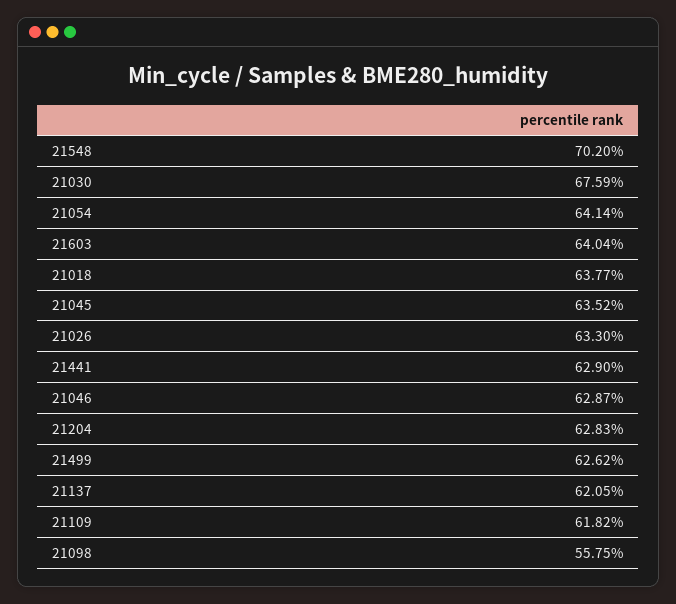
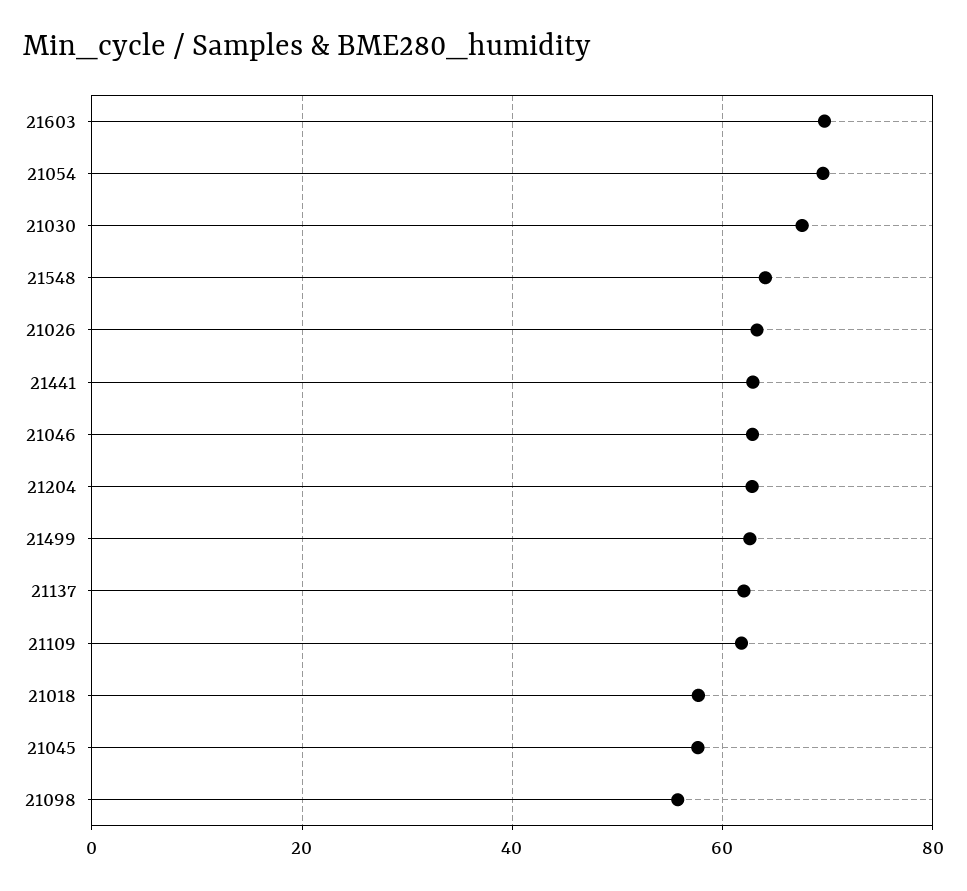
21548: 70.2 -> 64
21054: 64.14 -> 70
21603: 64.04 -> 70
21018: 63.77 -> 58
21045: 63.52 -> 58

